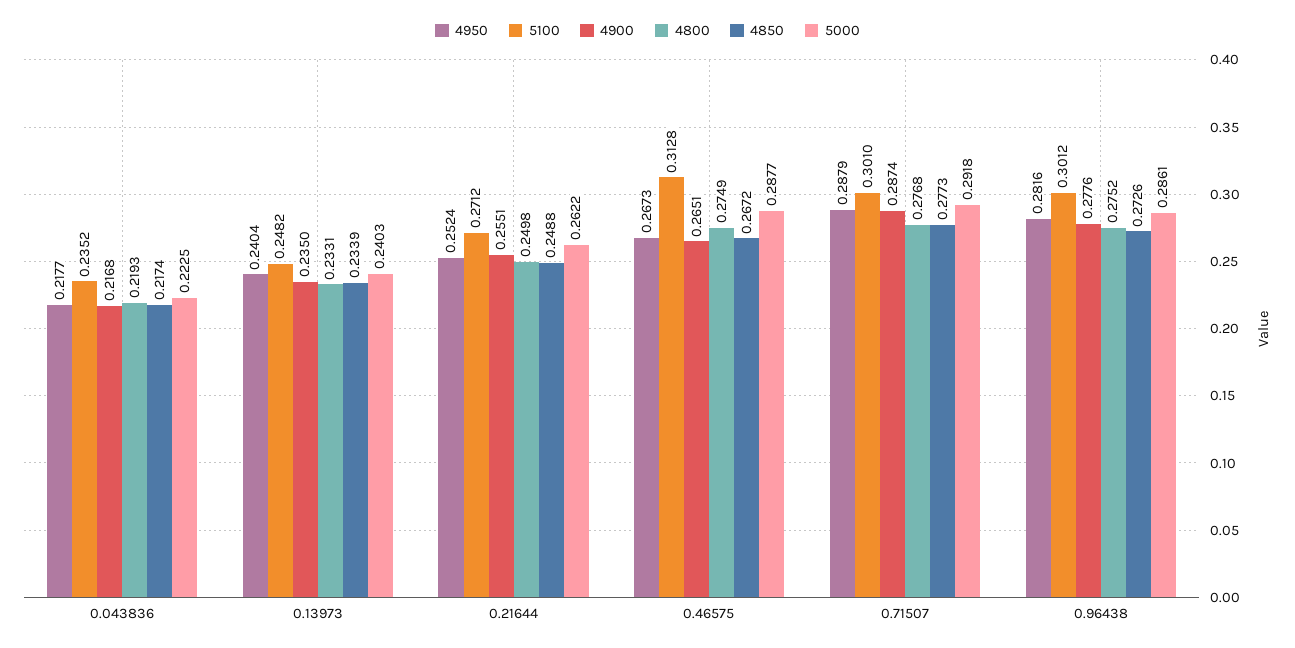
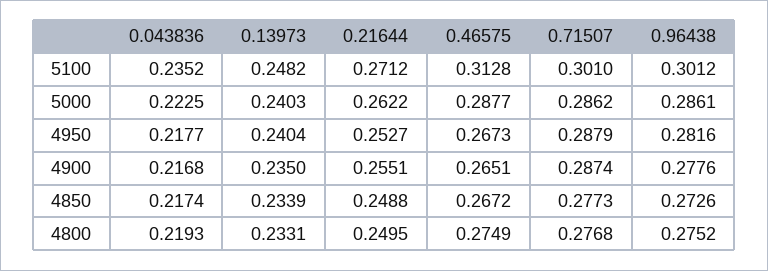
4950, 0.21644: 0.2524 -> 0.2527
4800, 0.21644: 0.2498 -> 0.2495
5000, 0.71507: 0.2918 -> 0.2862

